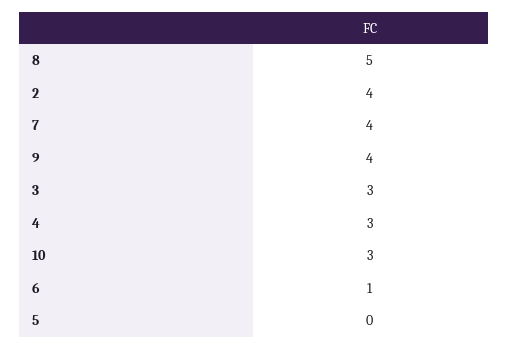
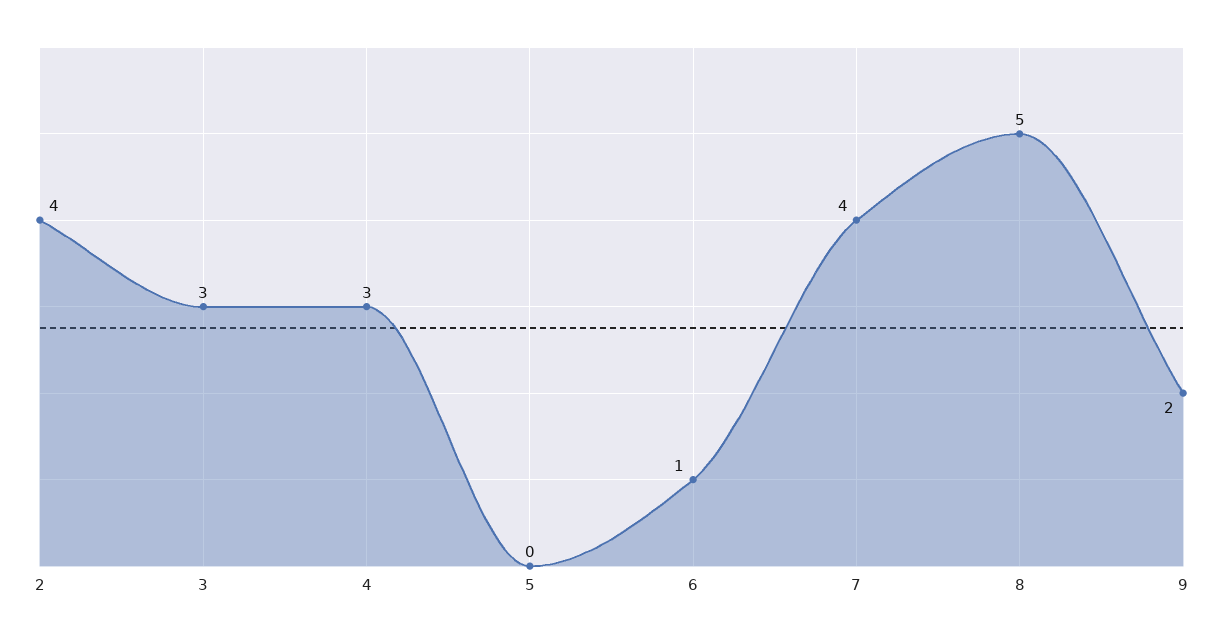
9: 4 -> 2
10: 3 -> none

